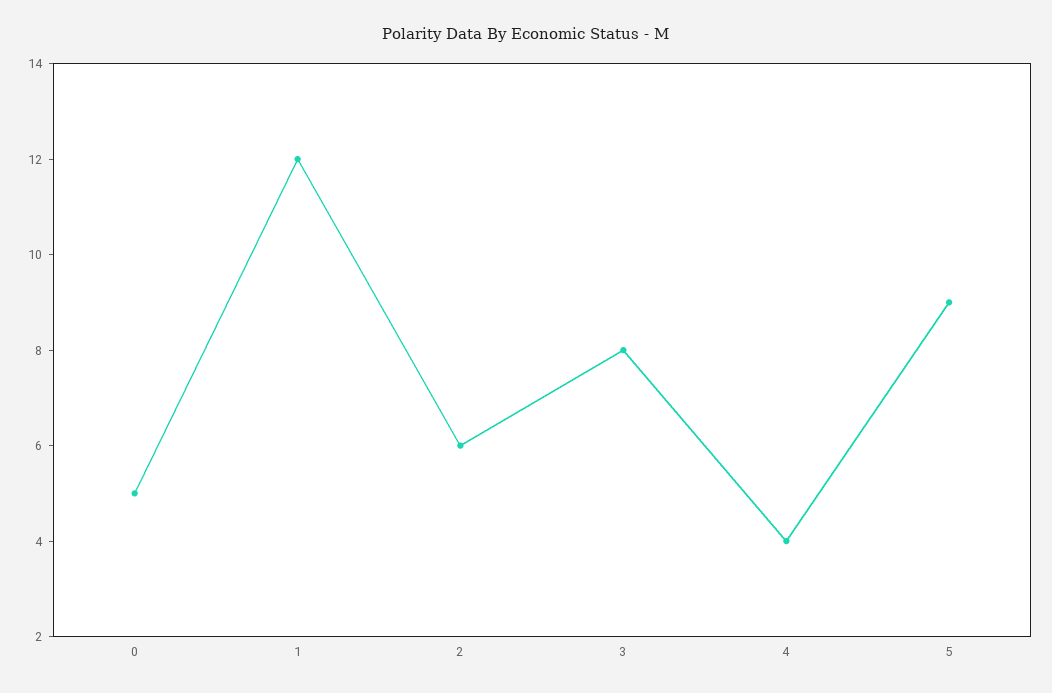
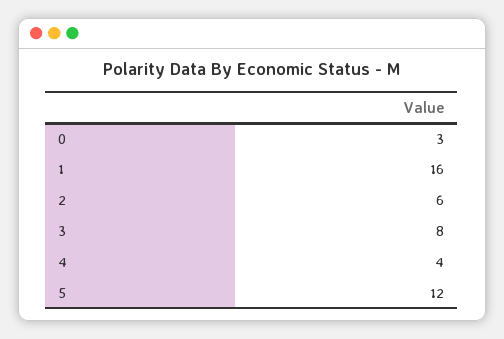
0: 5 -> 3
1: 12 -> 16
5: 9 -> 12

